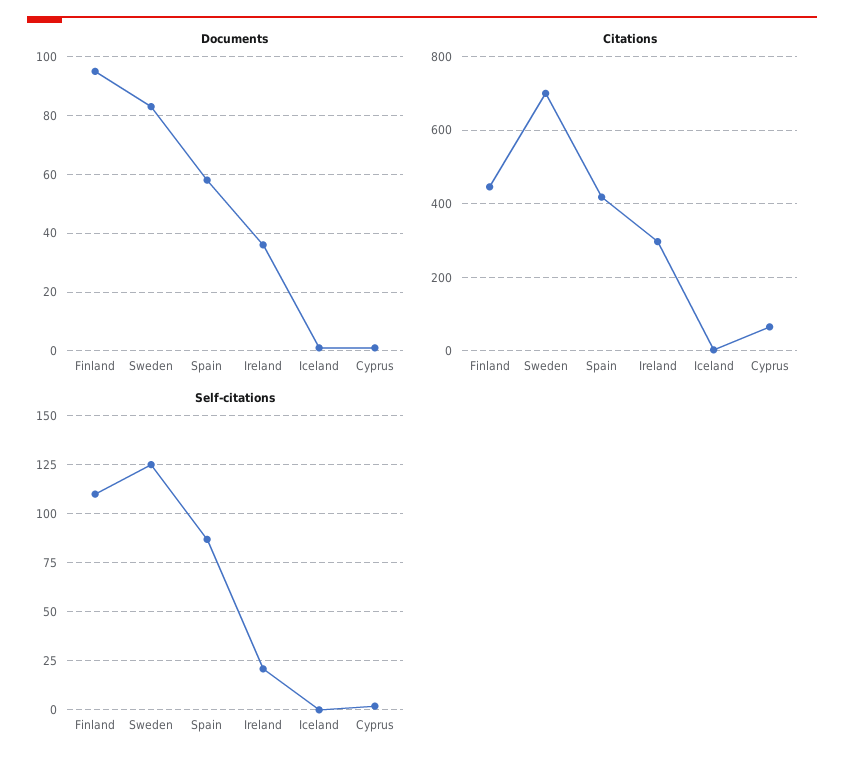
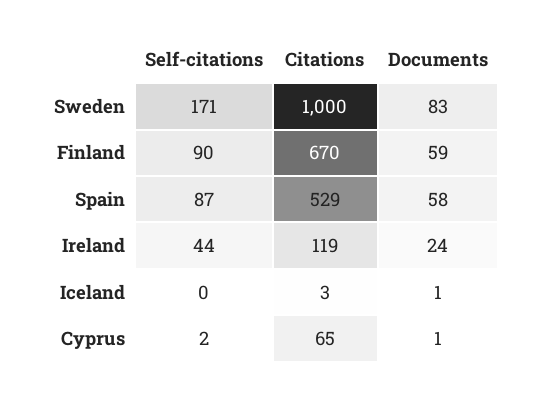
Documents, Finland: 95 -> 59
Documents, Ireland: 35 -> 24
Citations, Finland: 440 -> 670
Citations, Sweden: 700 -> 1000
Citations, Spain: 420 -> 529
Citations, Ireland: 300 -> 119
Self-citations, Finland: 110 -> 90
Self-citations, Sweden: 125 -> 171
Self-citations, Ireland: 20 -> 44

